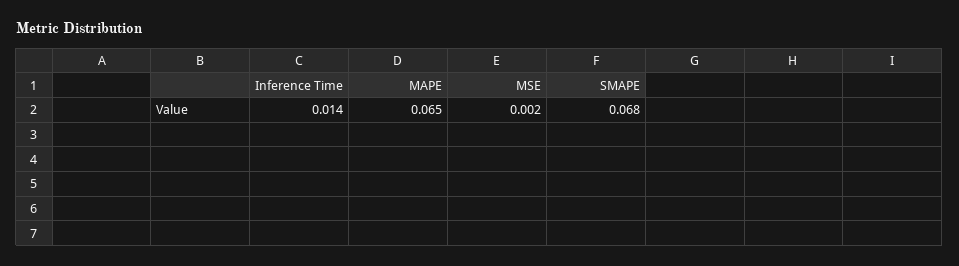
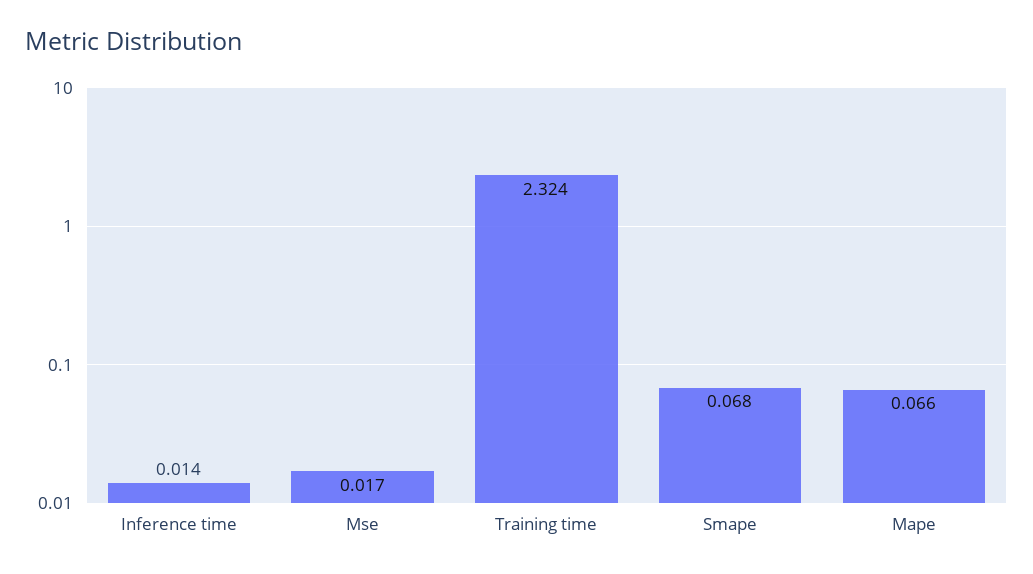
MAPE: 0.065 -> 0.066
MSE: 0.002 -> 0.017
Training time: none -> 2.324

